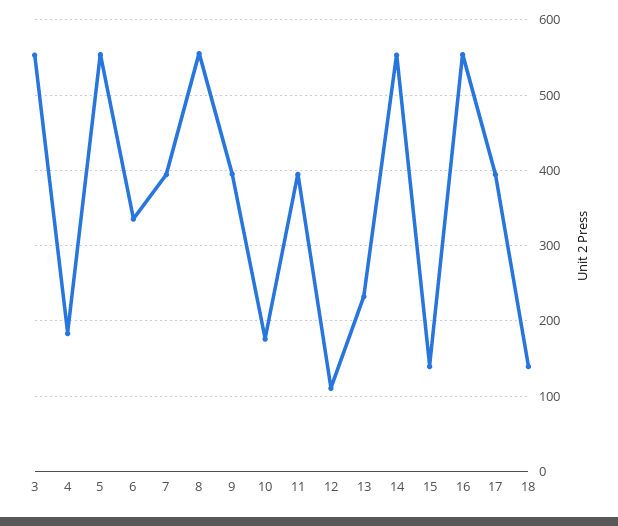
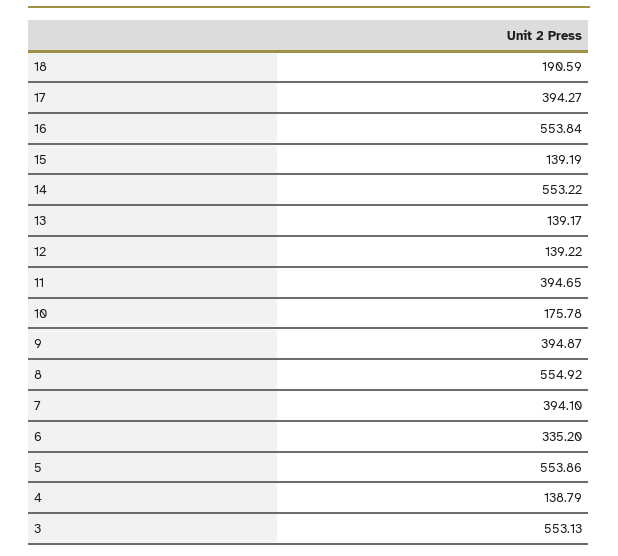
4: 180 -> 138.79
12: 110 -> 139.22
13: 230 -> 139.17
18: 140 -> 190.59

